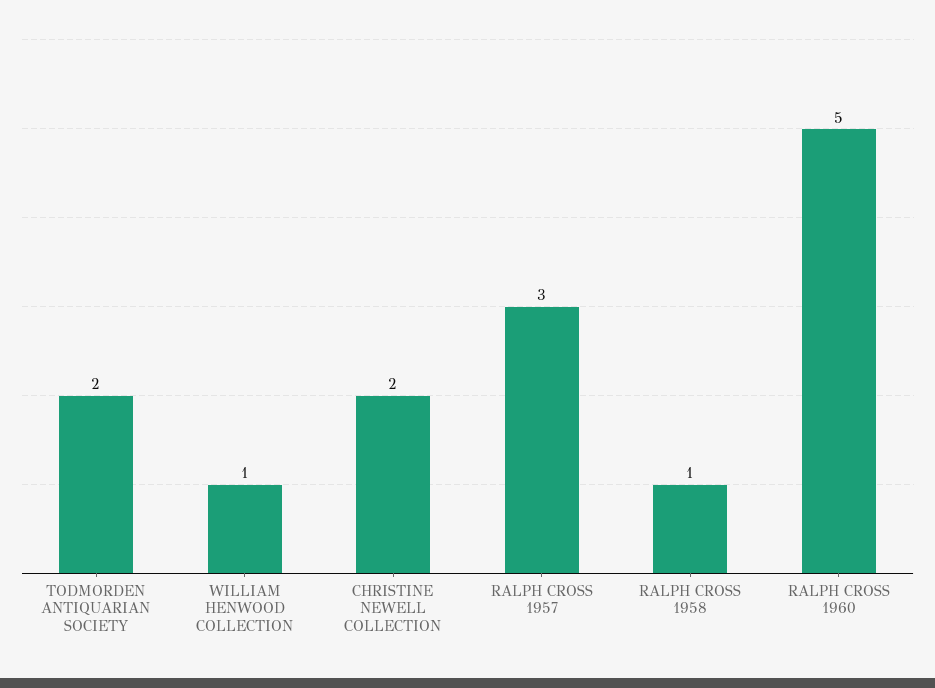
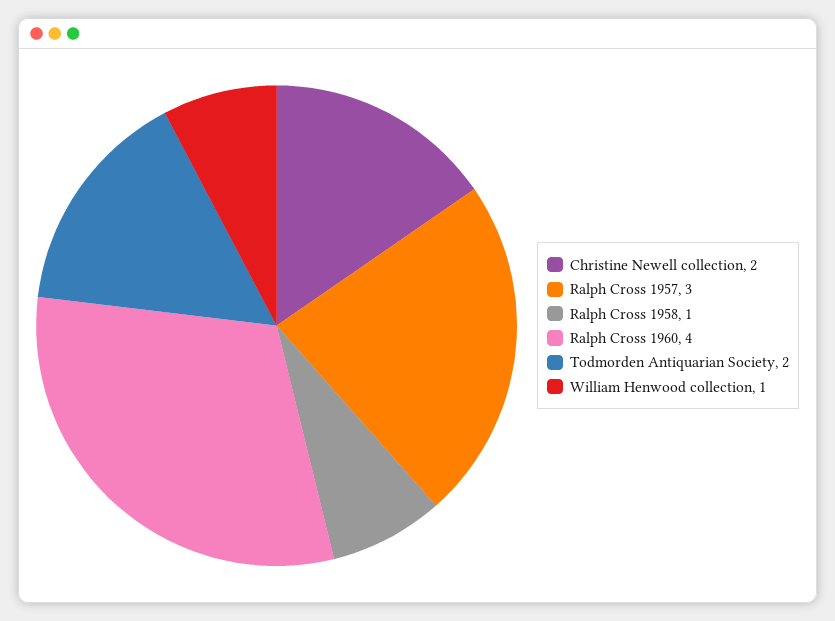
RALPH CROSS 1960: 5 -> 4

